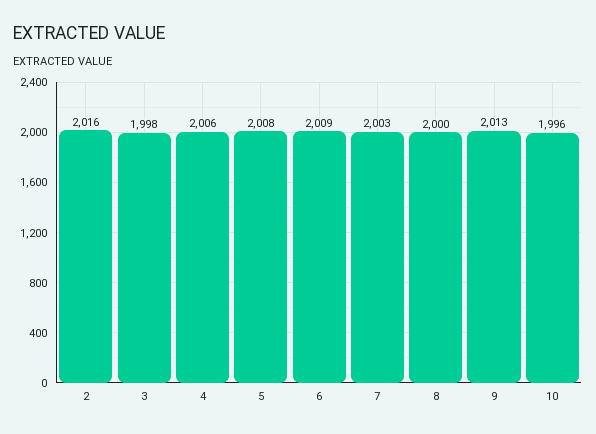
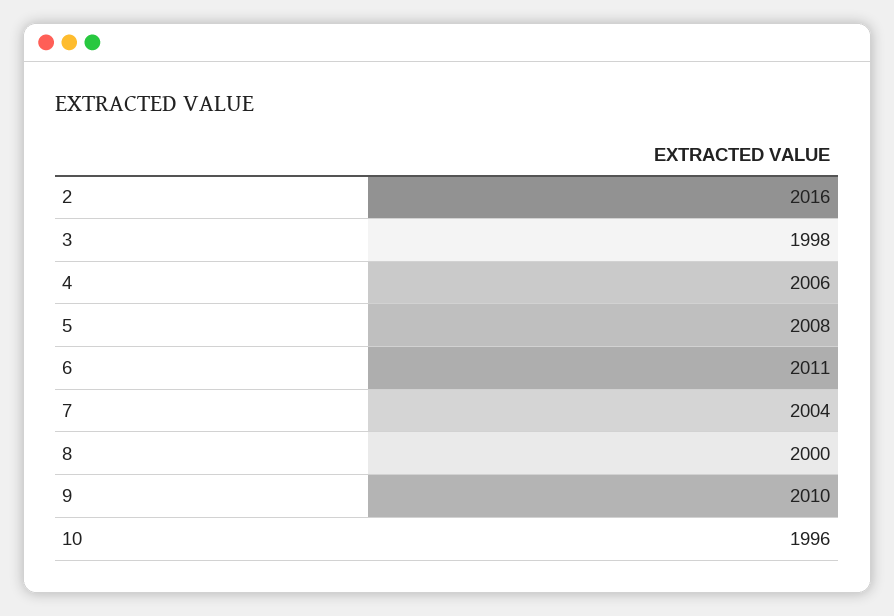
6: 2009 -> 2011
7: 2003 -> 2004
9: 2013 -> 2010

